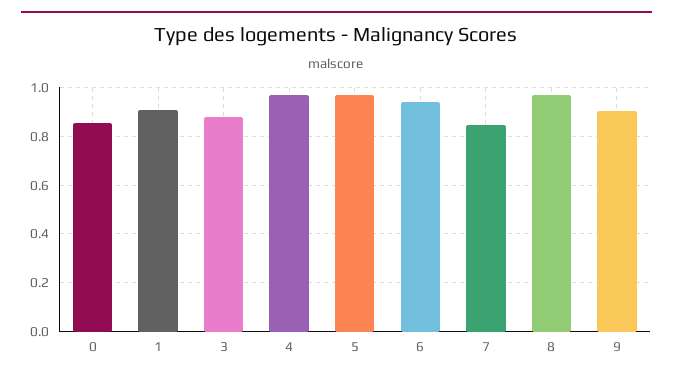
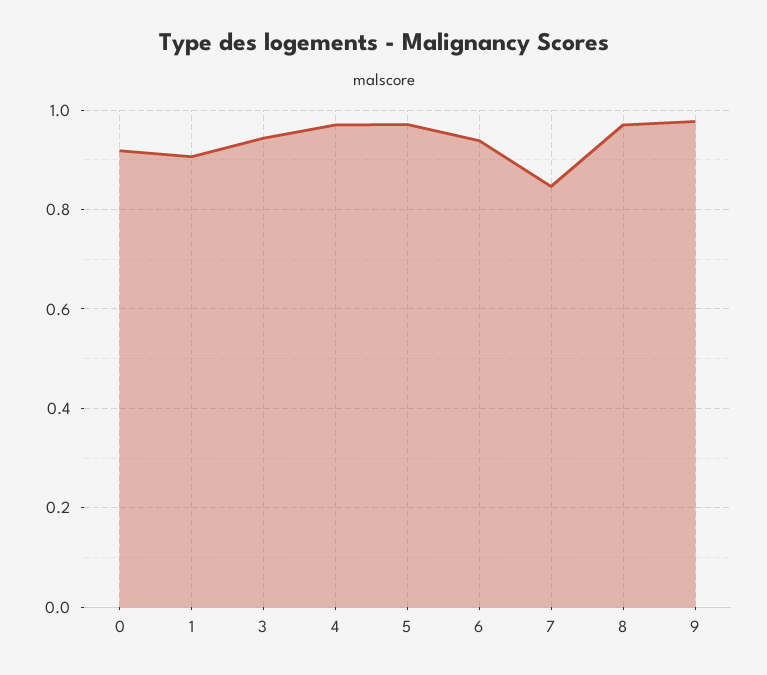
0: 0.85 -> 0.92
3: 0.875 -> 0.94
9: 0.9 -> 0.98

